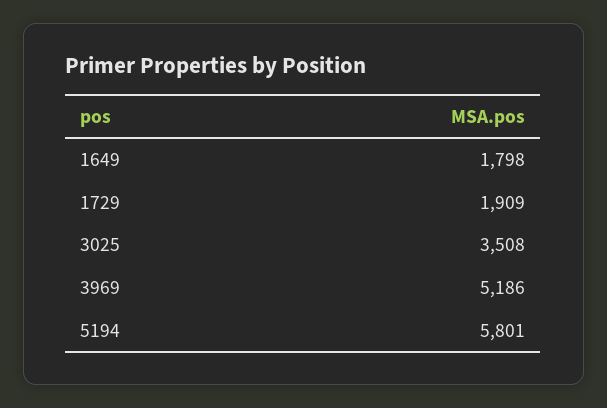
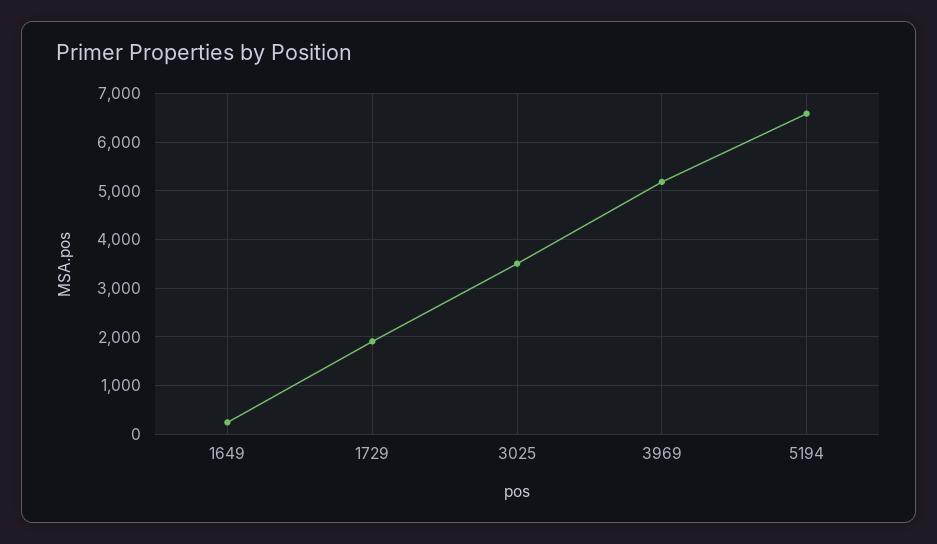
1649: 1798 -> 200
5194: 5801 -> 6600

